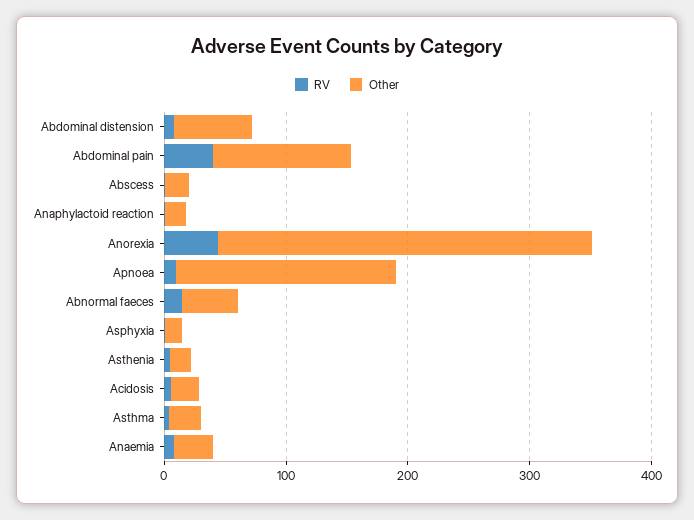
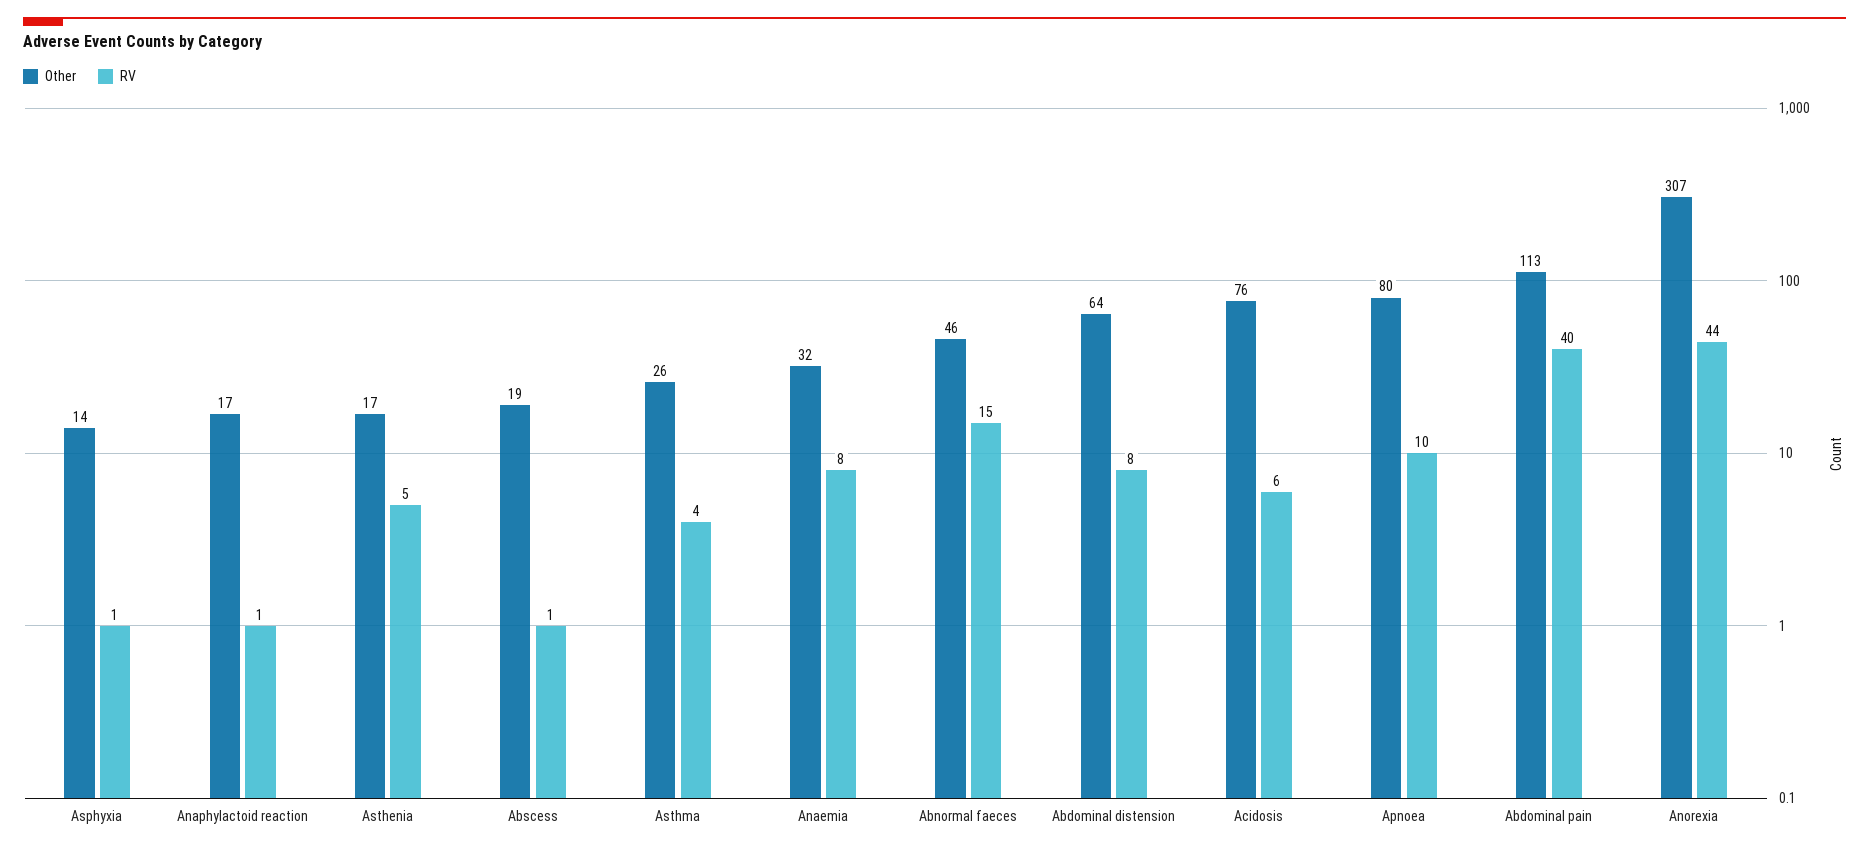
Other, Apnoea: 180 -> 80
Other, Acidosis: 20 -> 76

